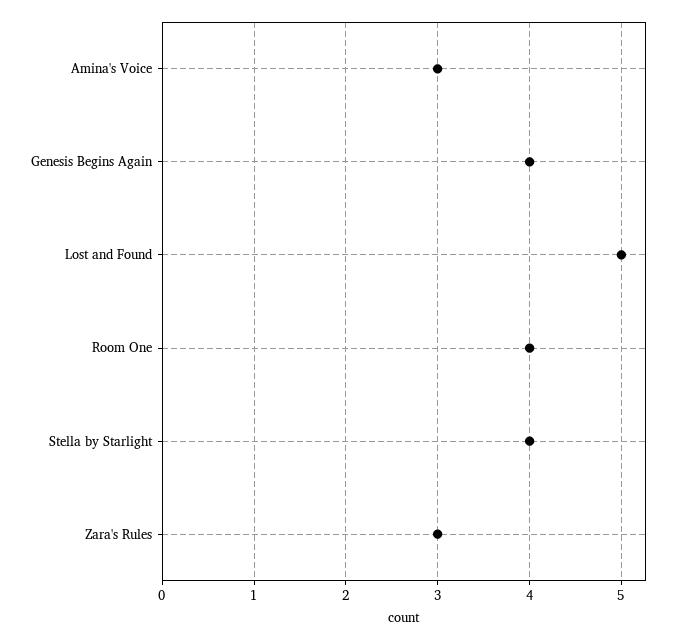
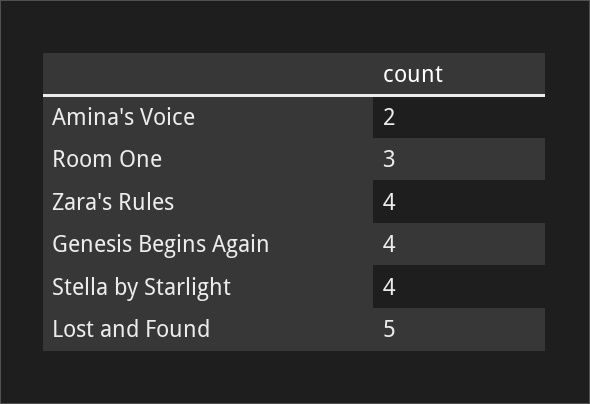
Amina's Voice: 3 -> 2
Room One: 4 -> 3
Zara's Rules: 3 -> 4

